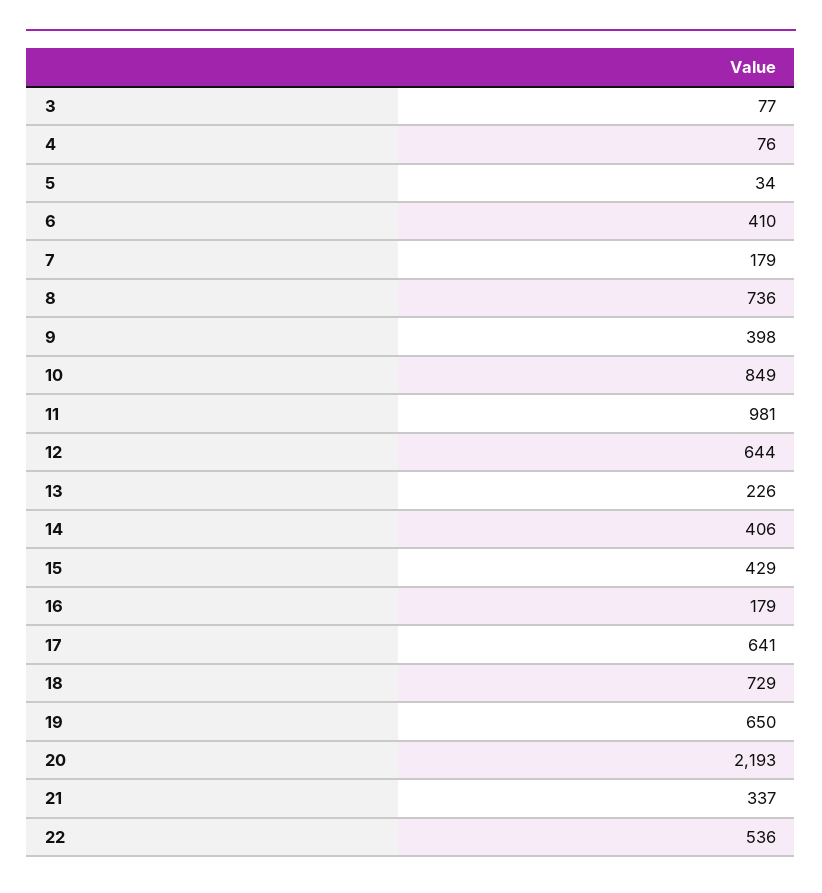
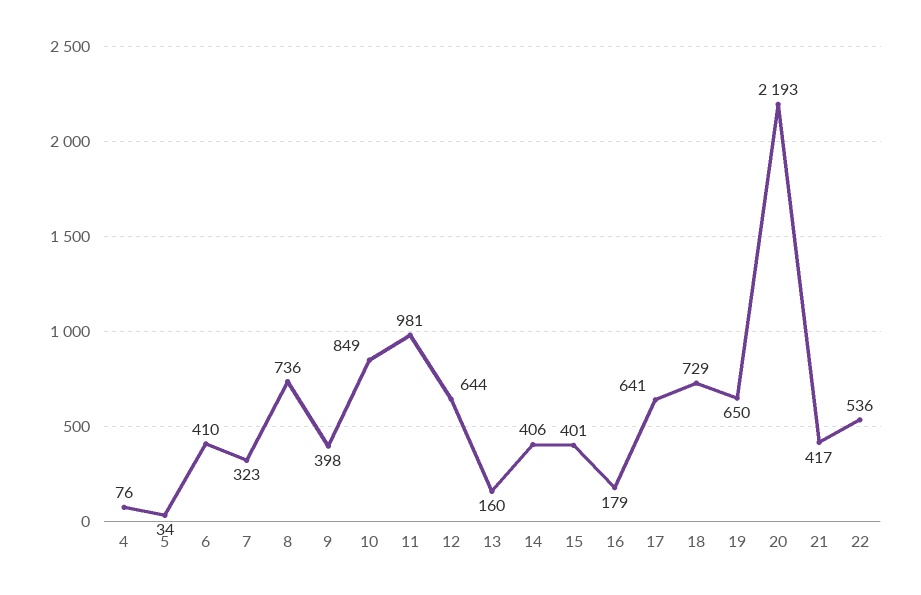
3: 77 -> none
7: 179 -> 323
13: 226 -> 160
15: 429 -> 401
21: 337 -> 417

